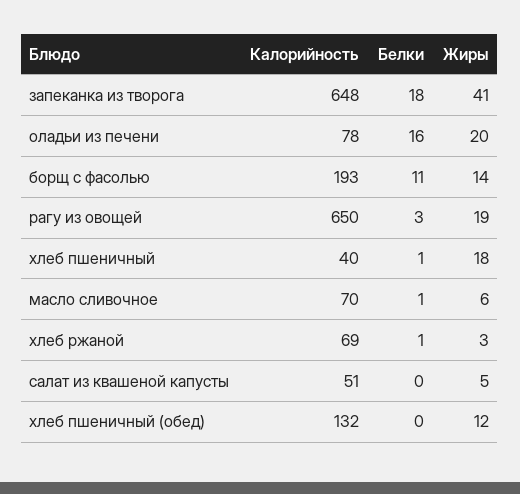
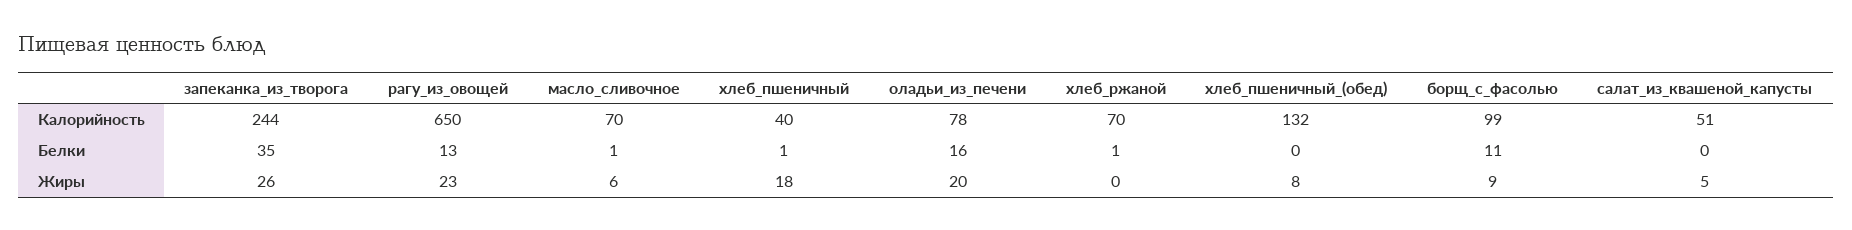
Калорийность, запеканка из творога: 648 -> 244
Белки, запеканка из творога: 18 -> 35
Жиры, запеканка из творога: 41 -> 26
Калорийность, борщ с фасолью: 193 -> 99
Жиры, борщ с фасолью: 14 -> 9
Белки, рагу из овощей: 3 -> 13
Жиры, рагу из овощей: 19 -> 23
Калорийность, хлеб ржаной: 69 -> 70
Жиры, хлеб ржаной: 3 -> 0
Жиры, хлеб пшеничный (обед): 12 -> 8

